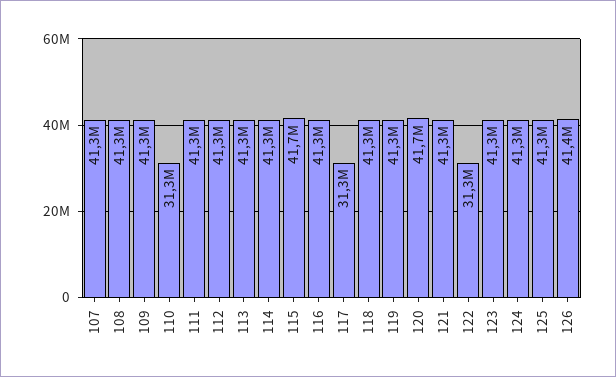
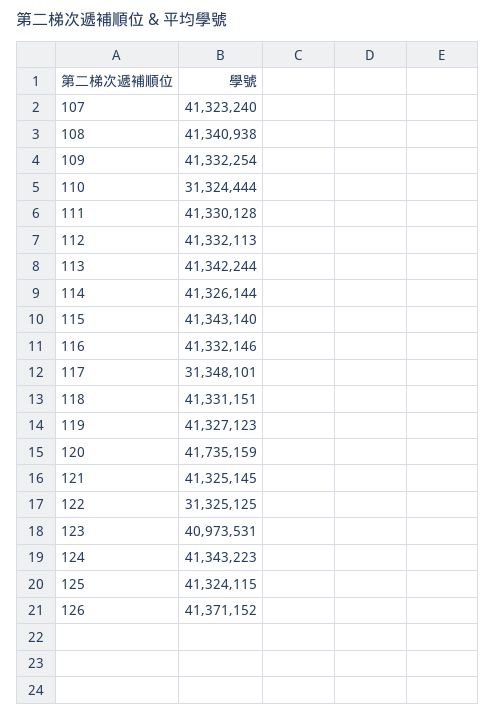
115: 41700000 -> 41343140
123: 41300000 -> 40973531

